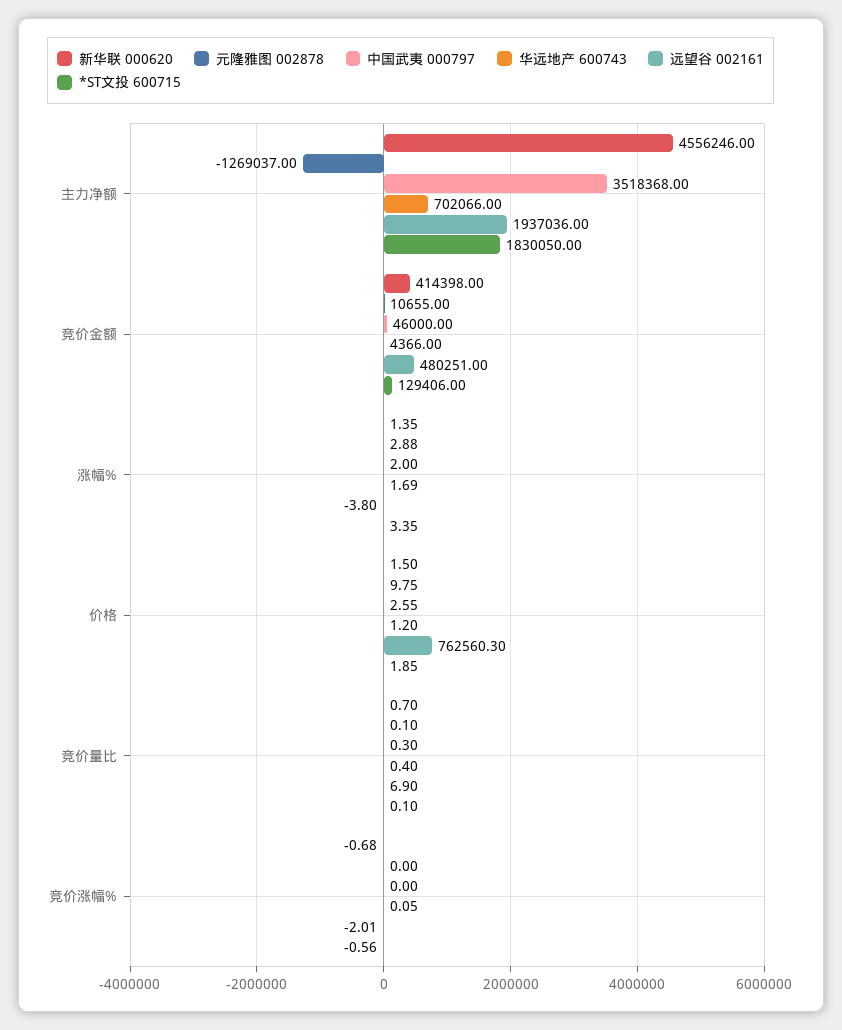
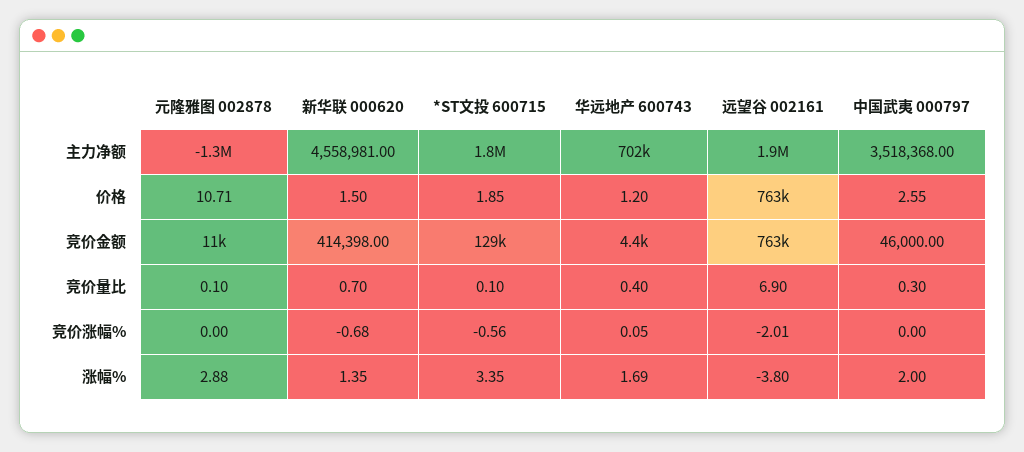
新华联 000620, 主力净额: 4556246 -> 4558981
远望谷 002161, 竞价金额: 480251 -> 763000
元隆雅图 002878, 价格: 9.75 -> 10.71

